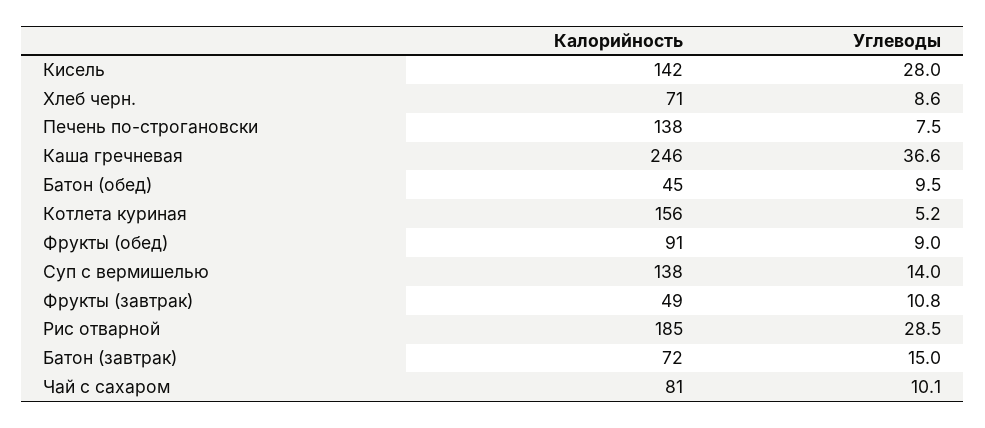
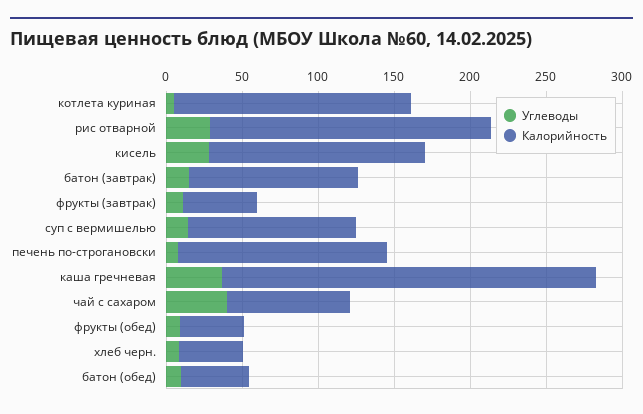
Калорийность, Хлеб черн.: 71 -> 40
Калорийность, Фрукты (обед): 91 -> 40
Калорийность, Суп с вермишелью: 138 -> 110
Калорийность, Батон (завтрак): 72 -> 110
Углеводы, Чай с сахаром: 10.1 -> 40

